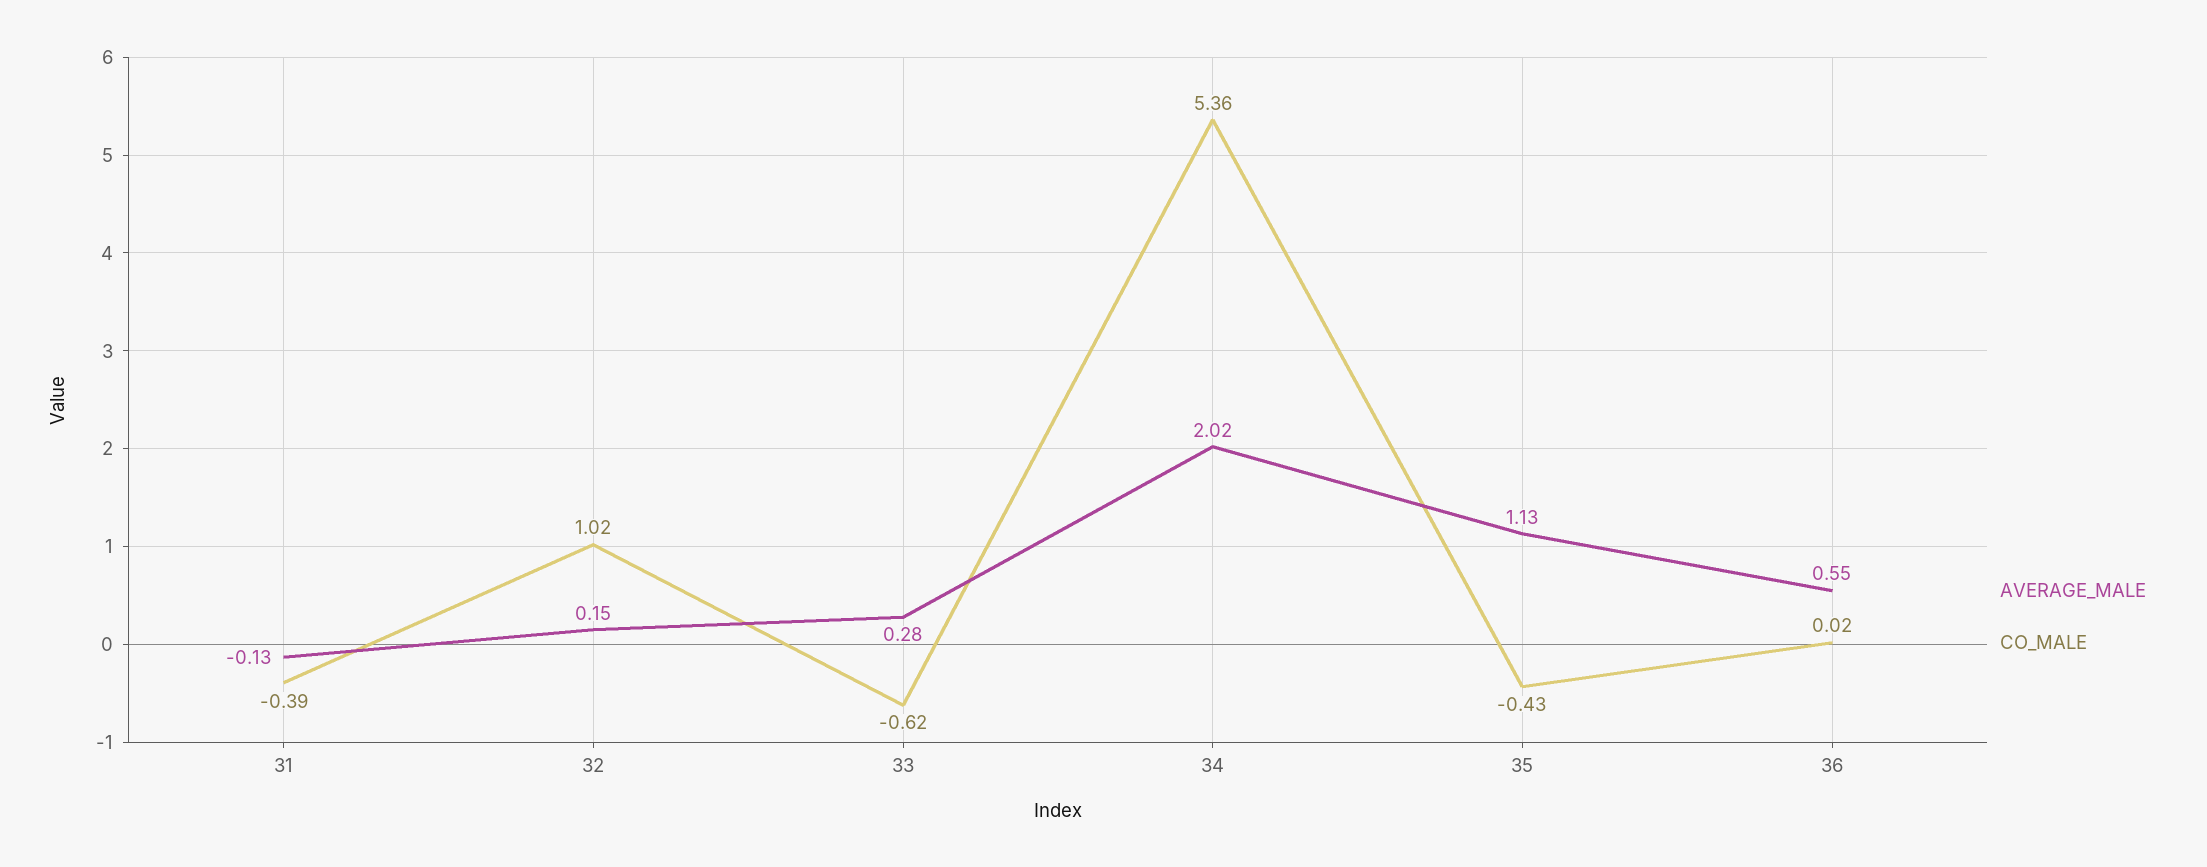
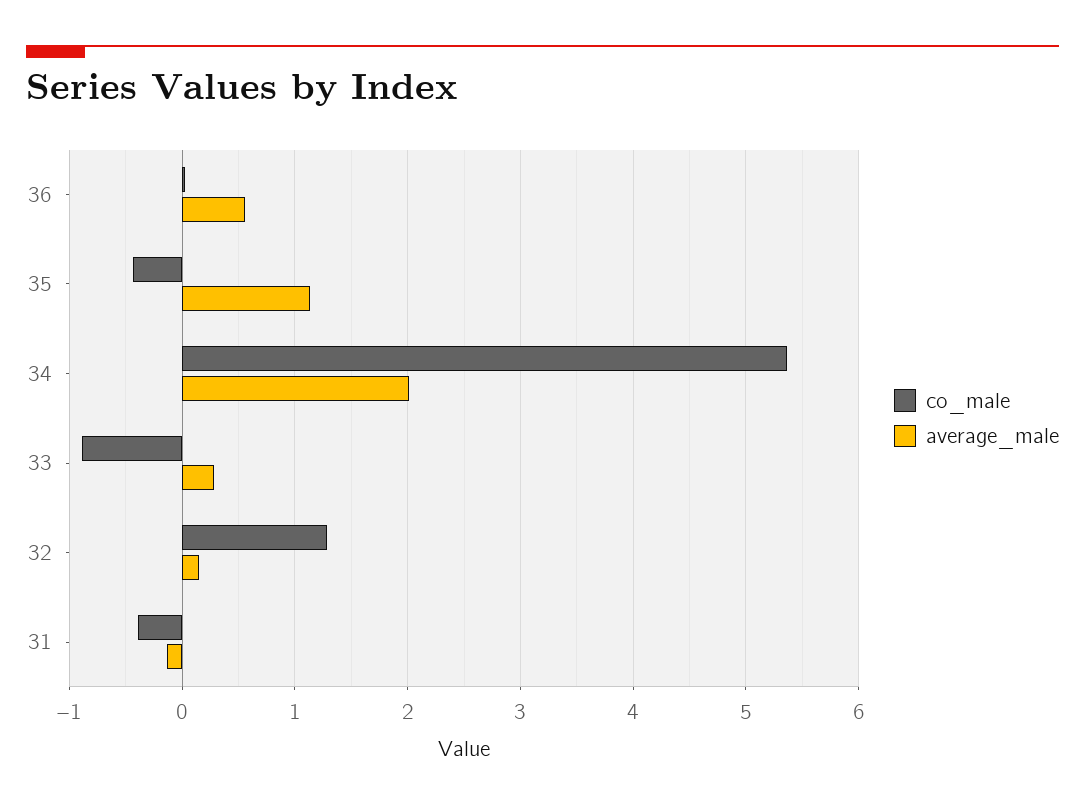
CO_MALE, 32: 1.02 -> 1.3
CO_MALE, 33: -0.62 -> -0.9

